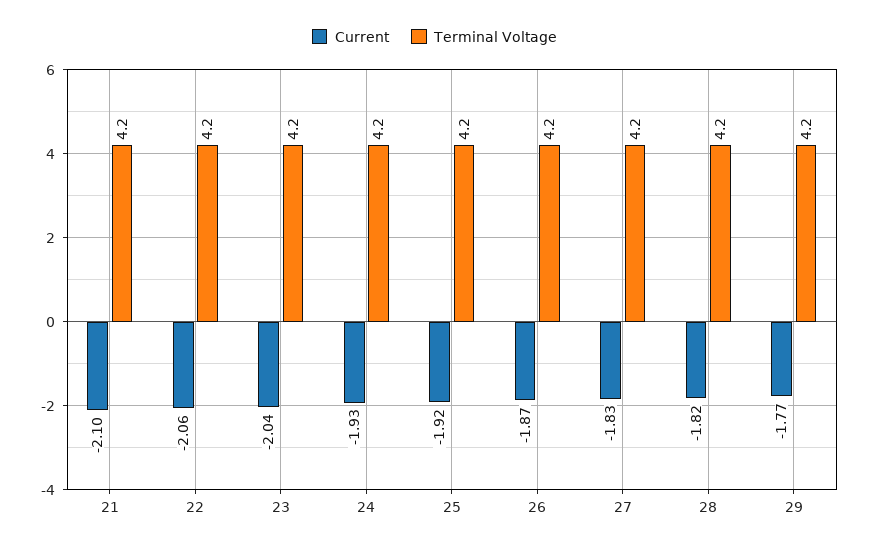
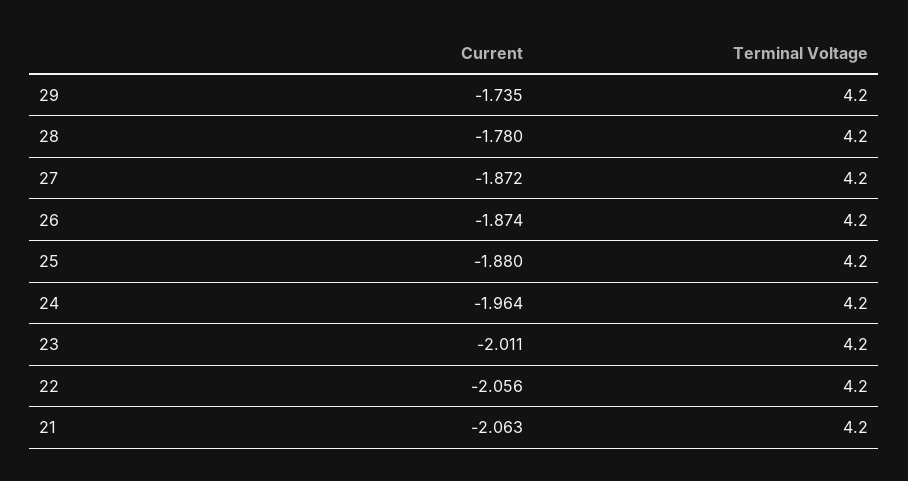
Current, 21: -2.1 -> -2.063
Current, 23: -2.04 -> -2.011
Current, 24: -1.93 -> -1.964
Current, 25: -1.92 -> -1.88
Current, 27: -1.83 -> -1.872
Current, 28: -1.82 -> -1.78
Current, 29: -1.77 -> -1.735

